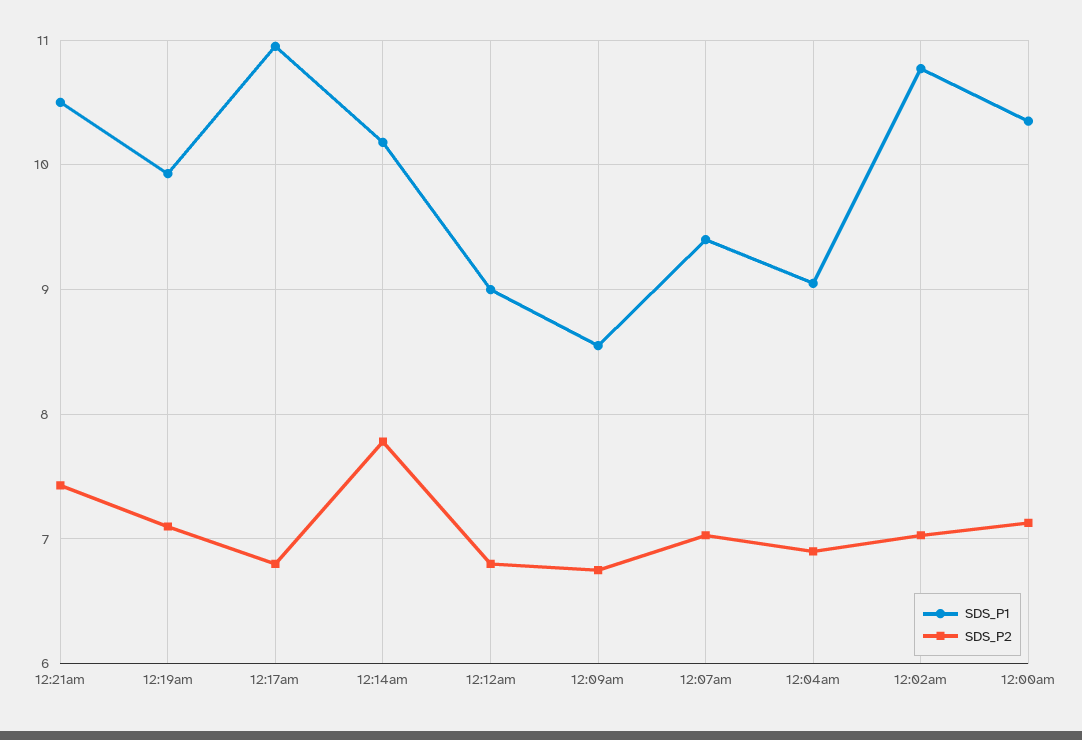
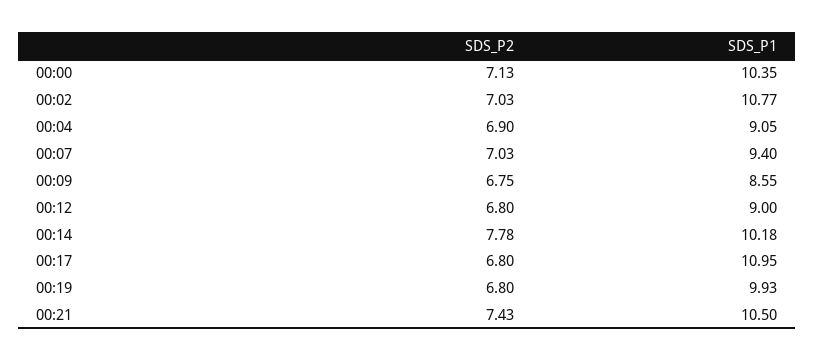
SDS_P2, 12:19am: 7.1 -> 6.8

